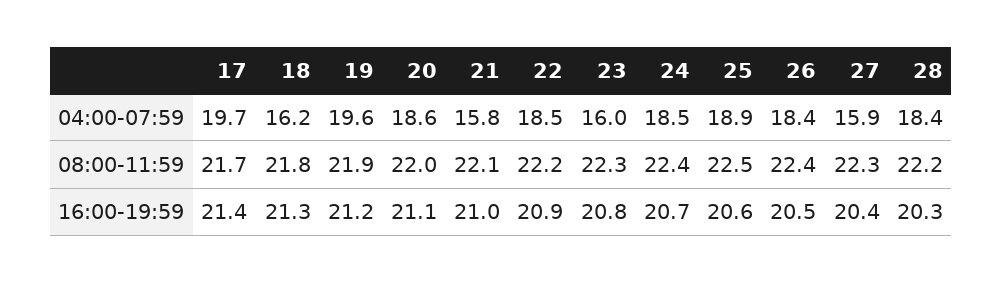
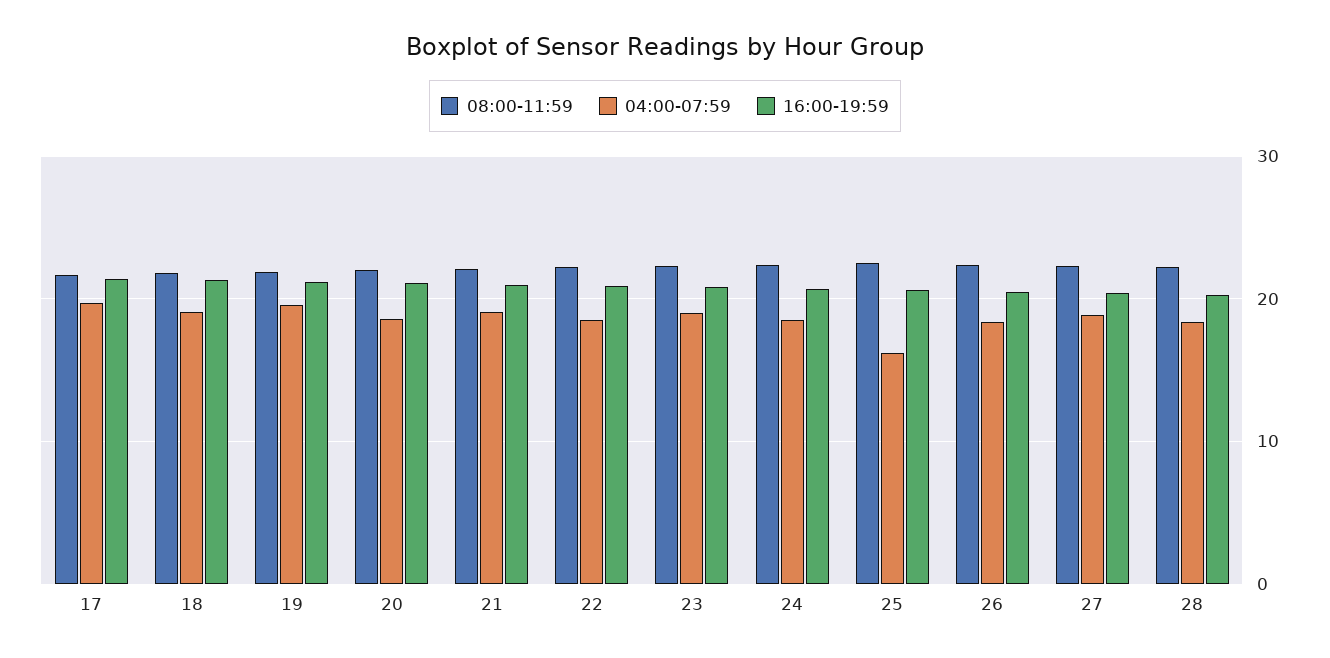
04:00-07:59, 18: 16.2 -> 19
04:00-07:59, 21: 15.8 -> 19
04:00-07:59, 23: 16 -> 19
04:00-07:59, 25: 18.9 -> 16
04:00-07:59, 27: 15.9 -> 19

